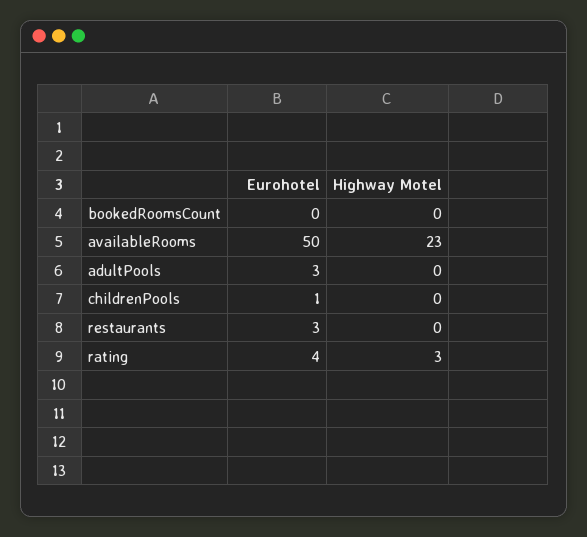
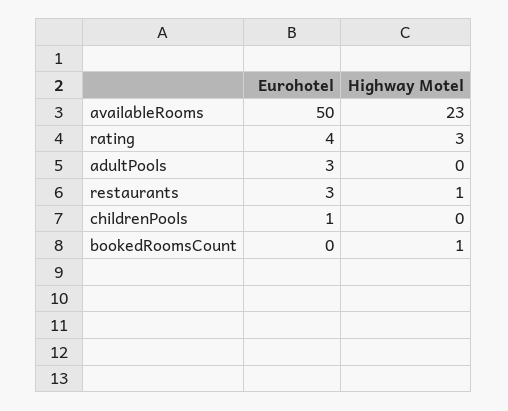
Highway Motel, bookedRoomsCount: 0 -> 1
Highway Motel, restaurants: 0 -> 1

